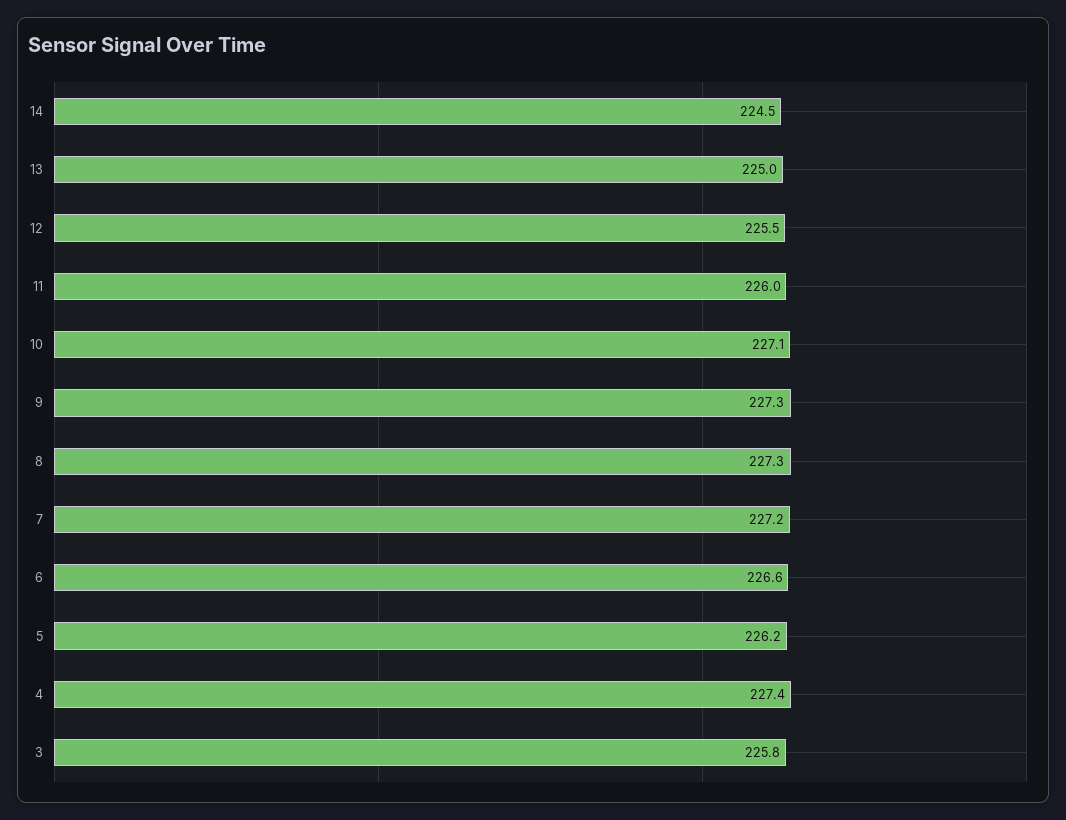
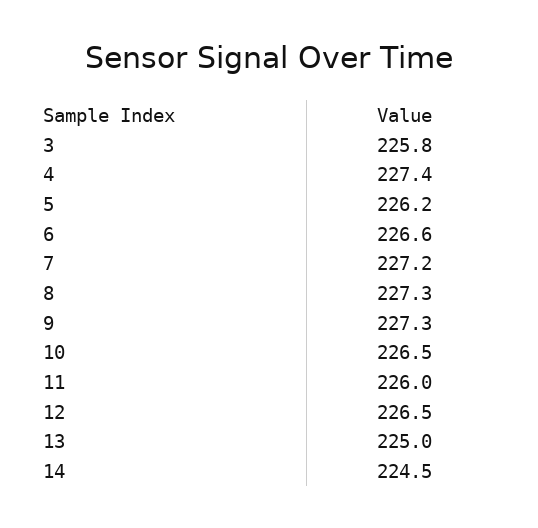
12: 225.5 -> 226.5
10: 227.1 -> 226.5

